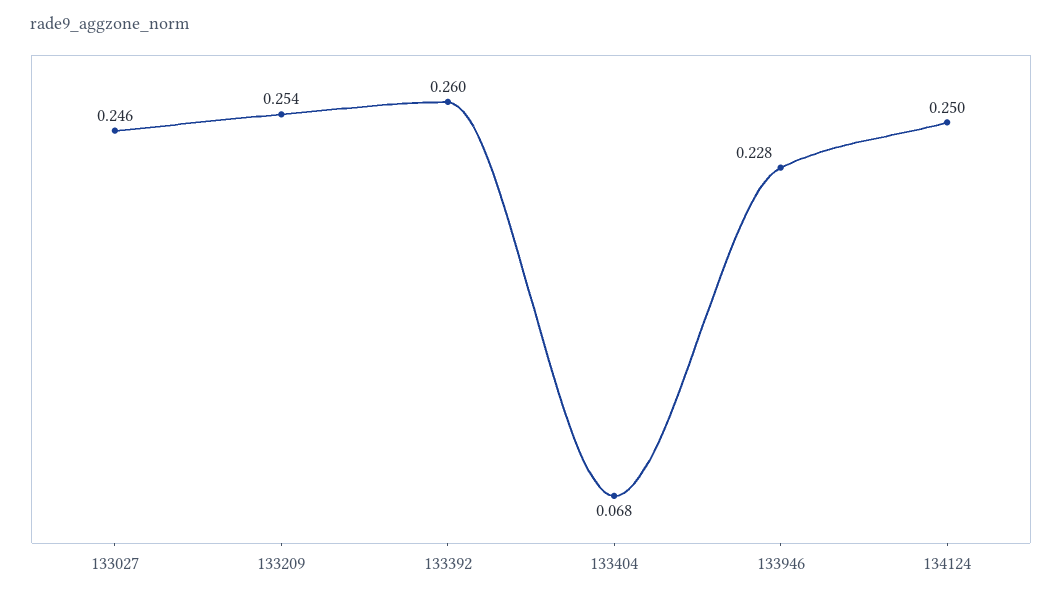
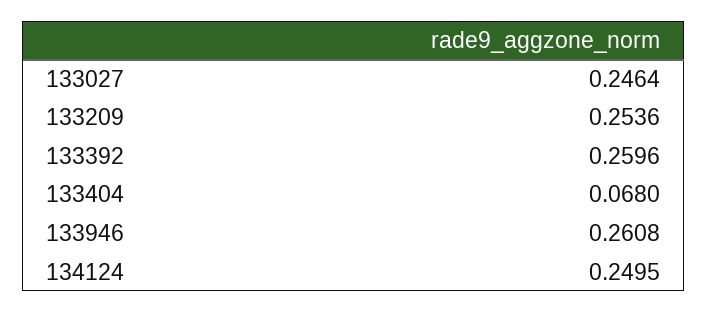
133946: 0.228 -> 0.2608

